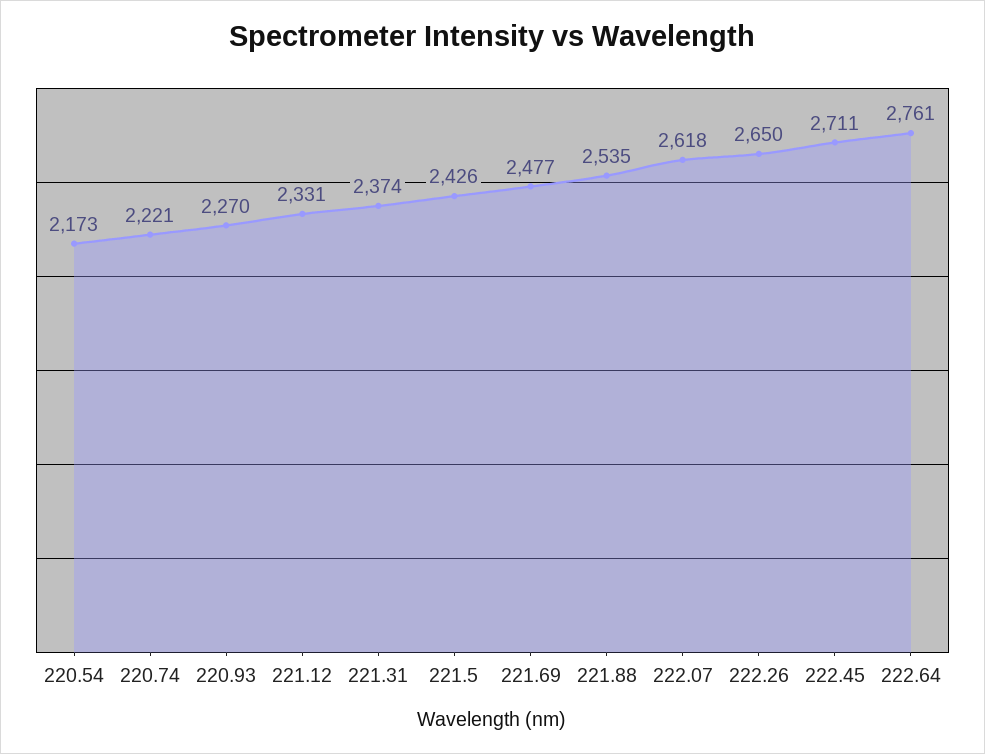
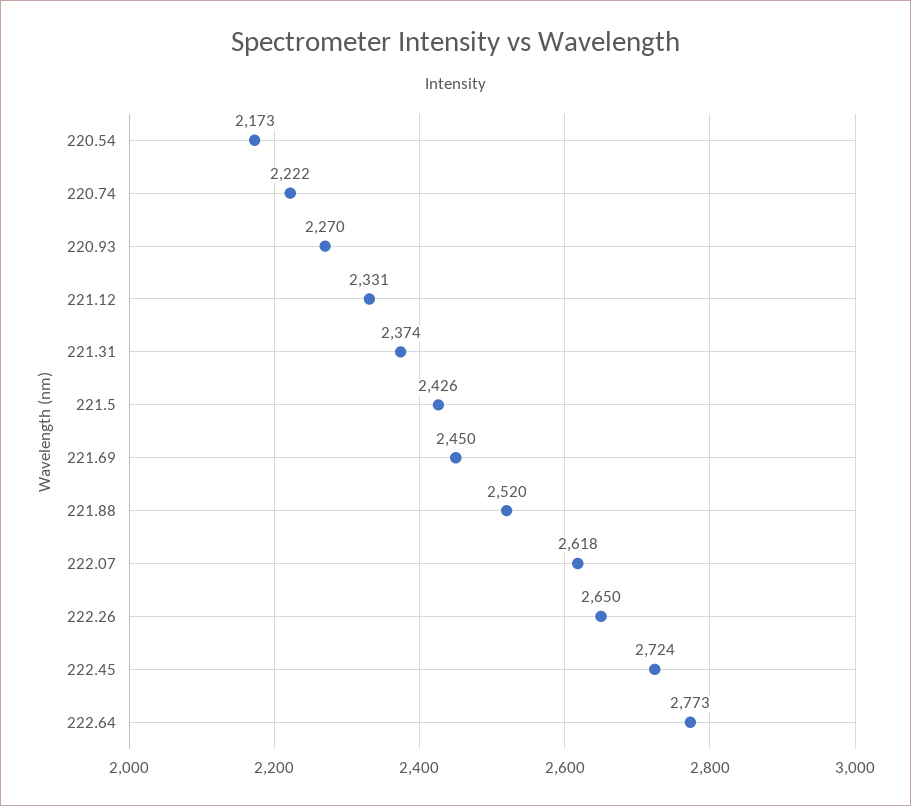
220.74: 2221 -> 2222
221.69: 2477 -> 2450
221.88: 2535 -> 2520
222.45: 2711 -> 2724
222.64: 2761 -> 2773

